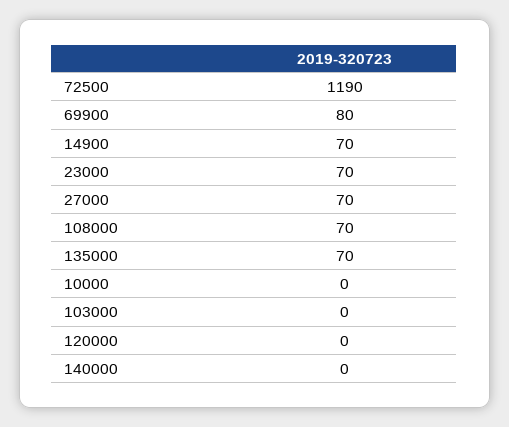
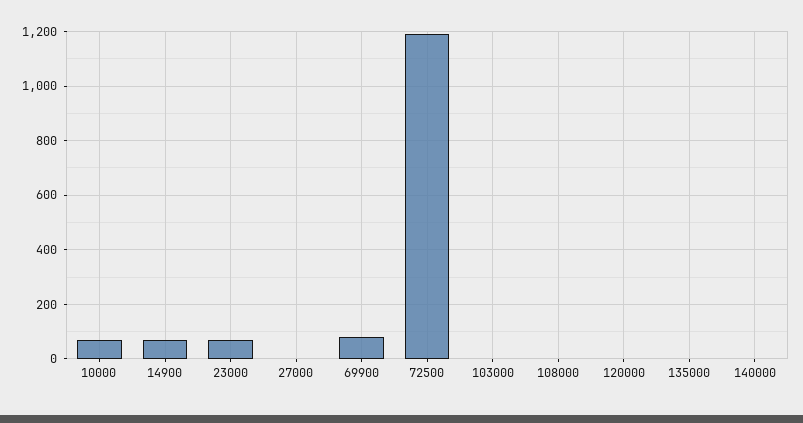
27000: 70 -> 0
108000: 70 -> 0
135000: 70 -> 0
10000: 0 -> 75

